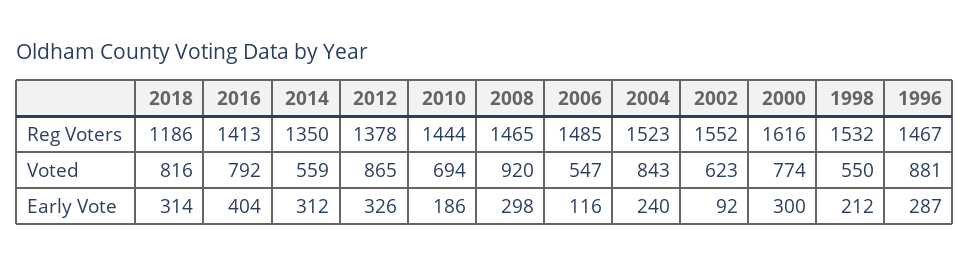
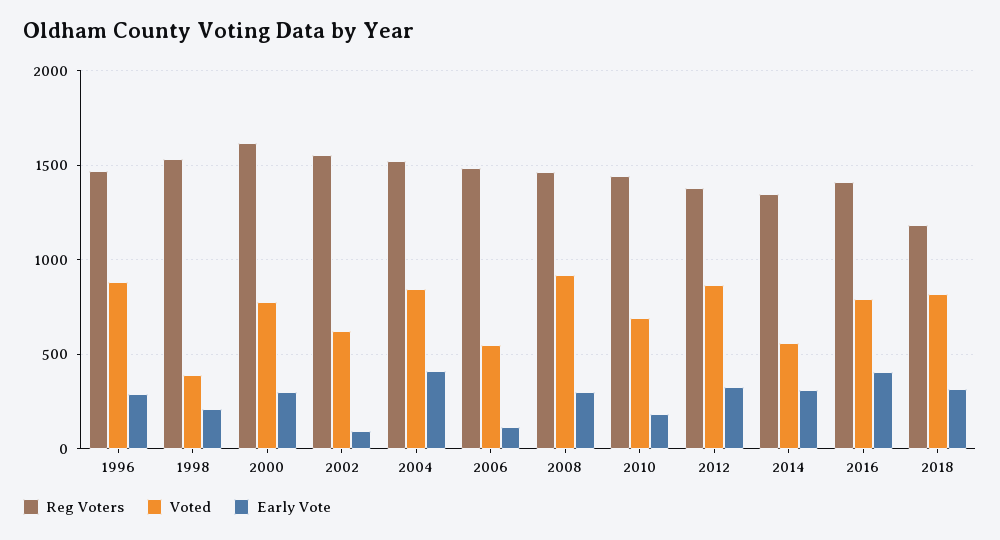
Voted, 1998: 550 -> 400
Early Vote, 2004: 240 -> 400

